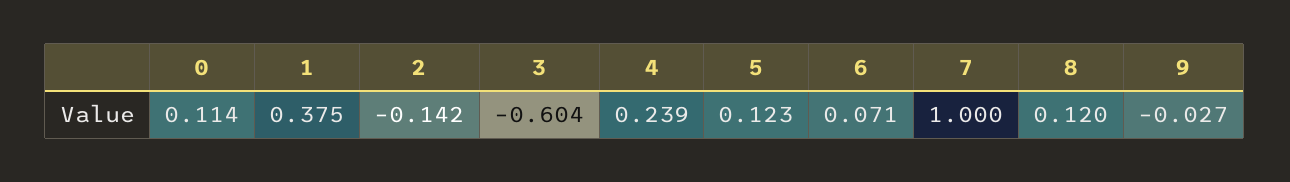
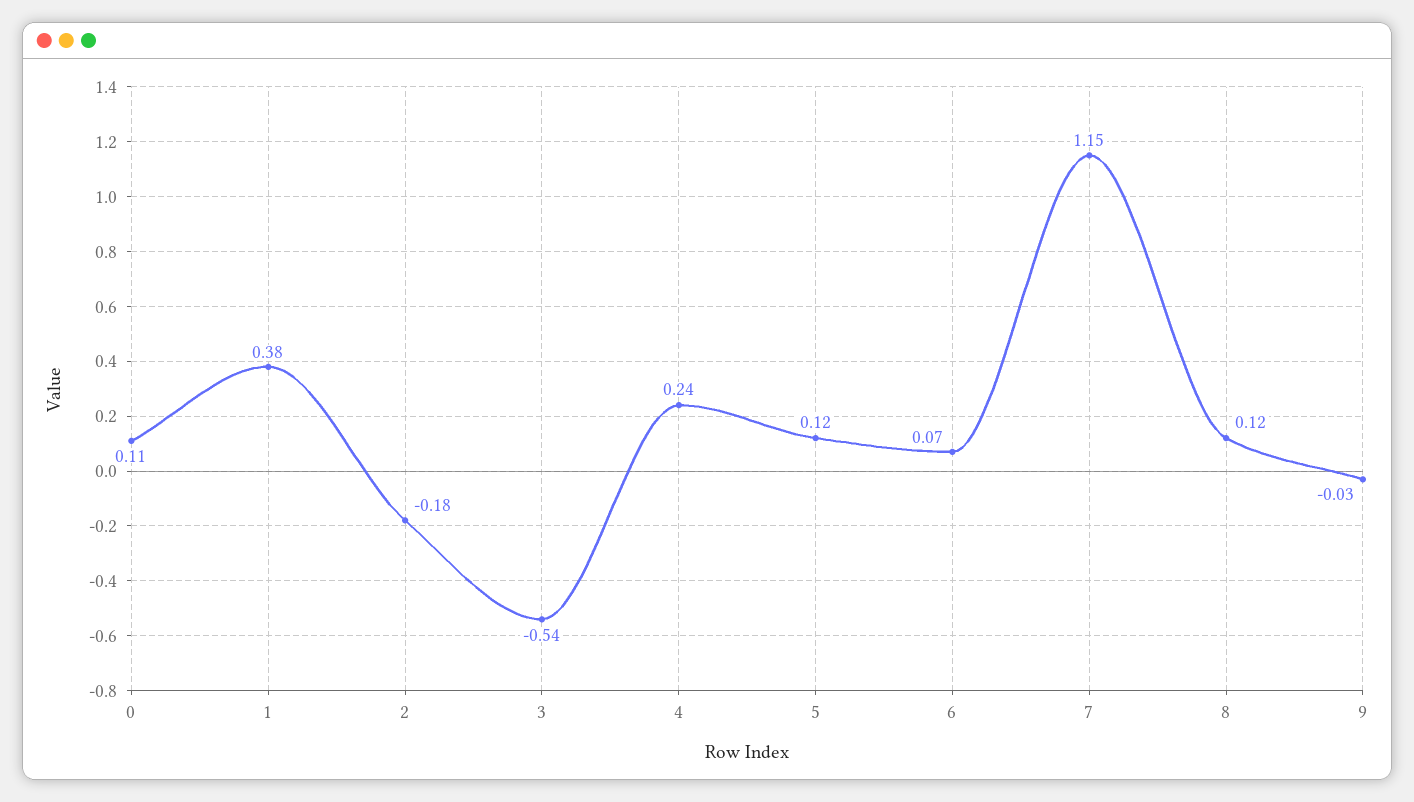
2: -0.142 -> -0.18
3: -0.604 -> -0.54
7: 1 -> 1.15

